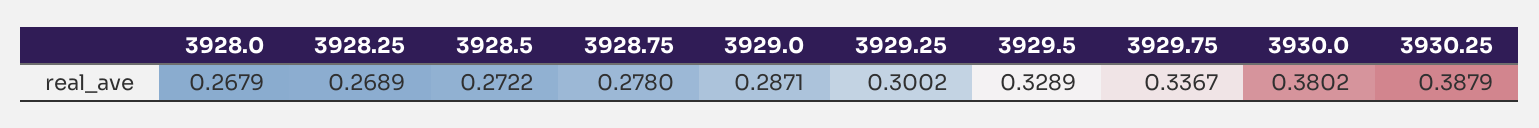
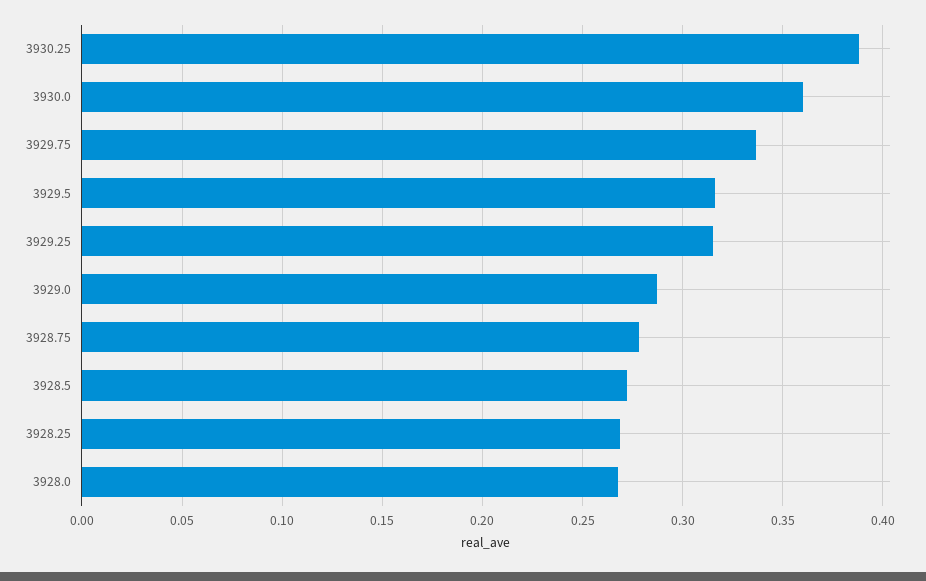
3929.25: 0.3002 -> 0.315
3929.5: 0.3289 -> 0.315
3930.0: 0.3802 -> 0.36

